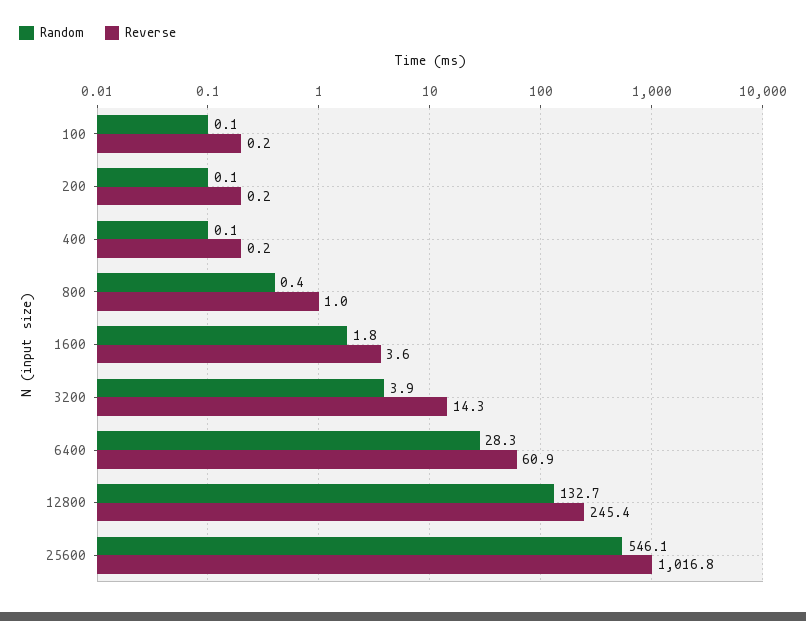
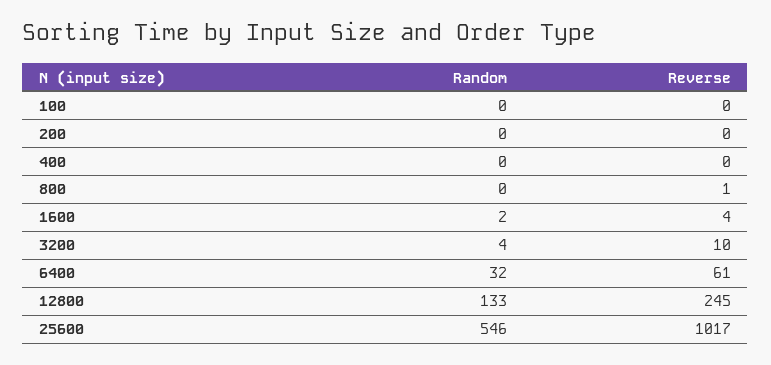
Reverse, 3200: 14.3 -> 10
Random, 6400: 28.3 -> 32

